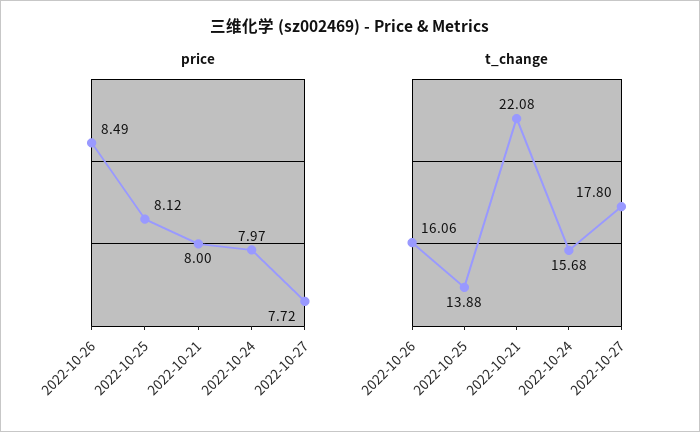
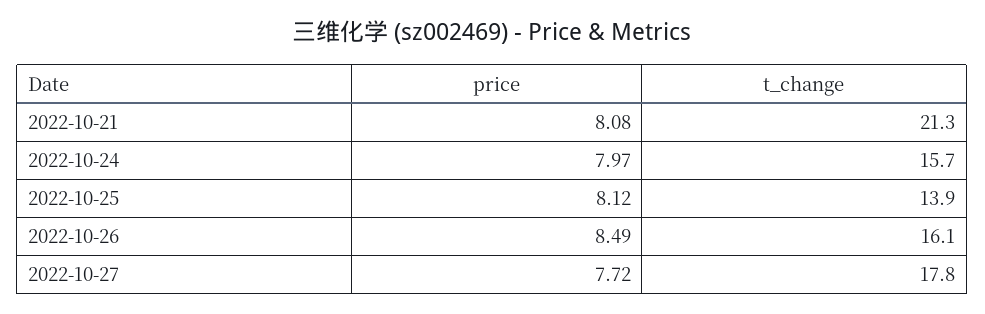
price, 2022-10-21: 8 -> 8.08
t_change, 2022-10-21: 22.08 -> 21.3

